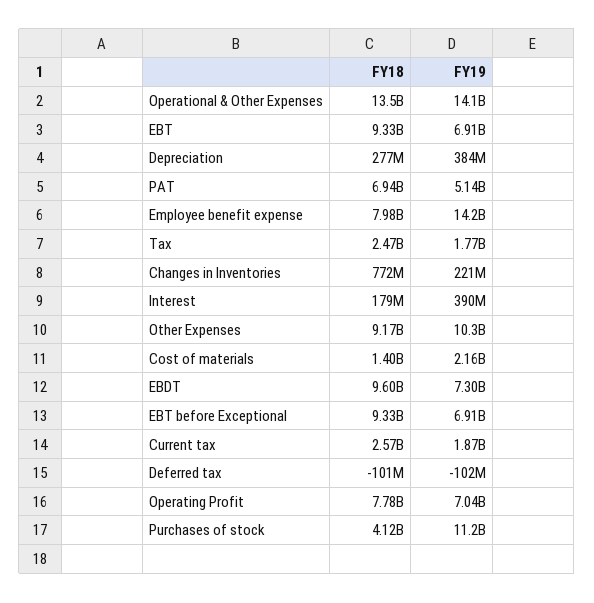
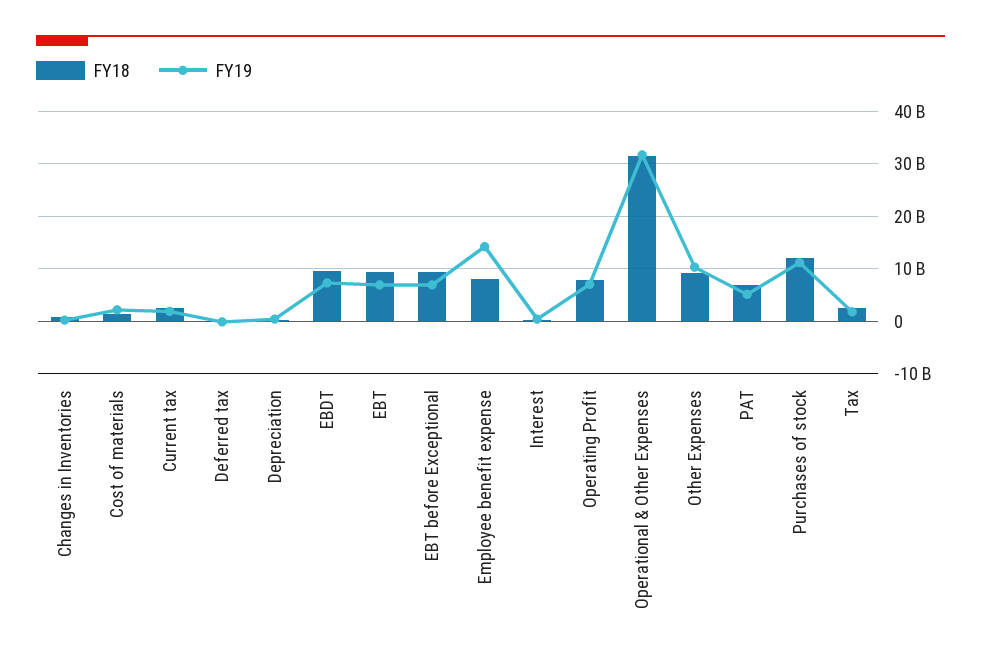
FY18, Operational & Other Expenses: 13500000000 -> 32000000000
FY19, Operational & Other Expenses: 14100000000 -> 32000000000
FY18, Purchases of stock: 4120000000 -> 12000000000

